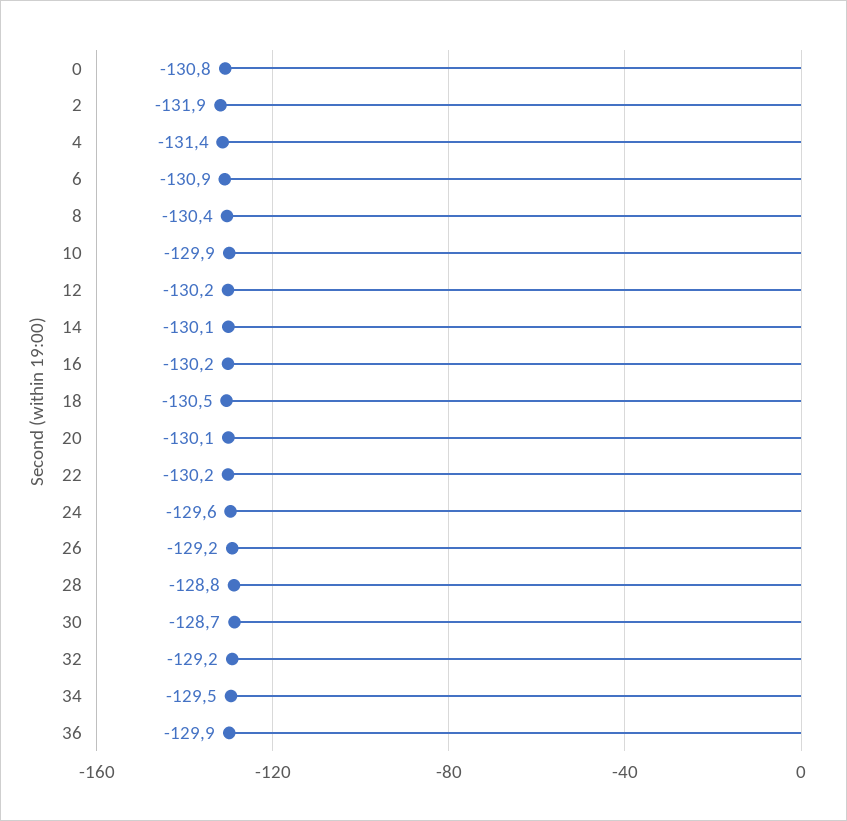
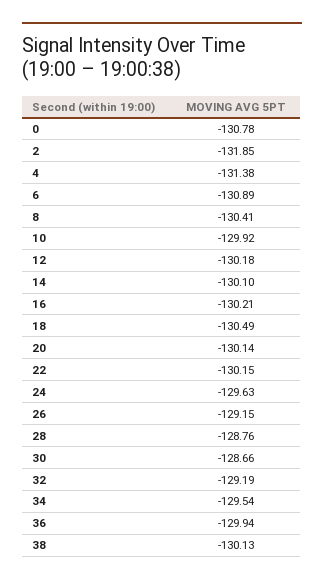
38: none -> -130.13

